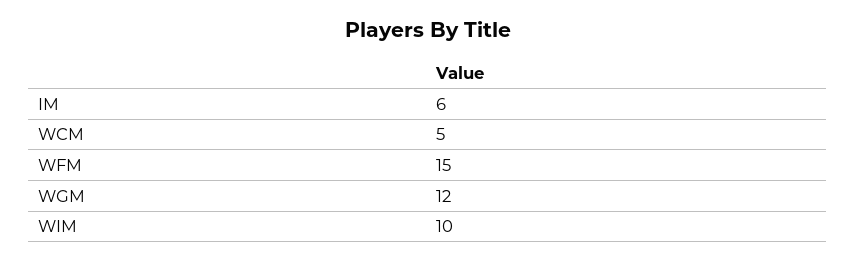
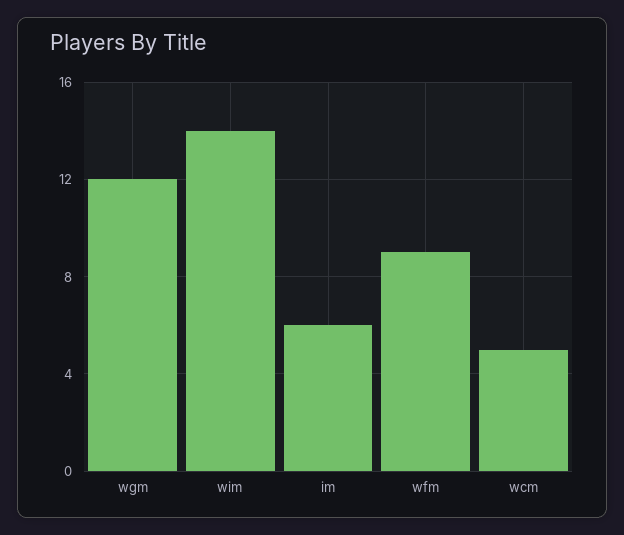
WFM: 15 -> 9
WIM: 10 -> 14

